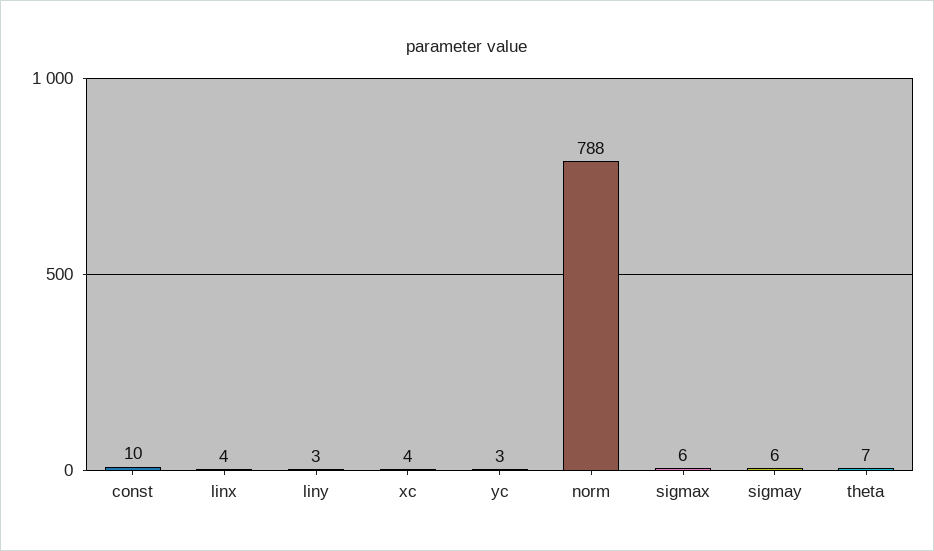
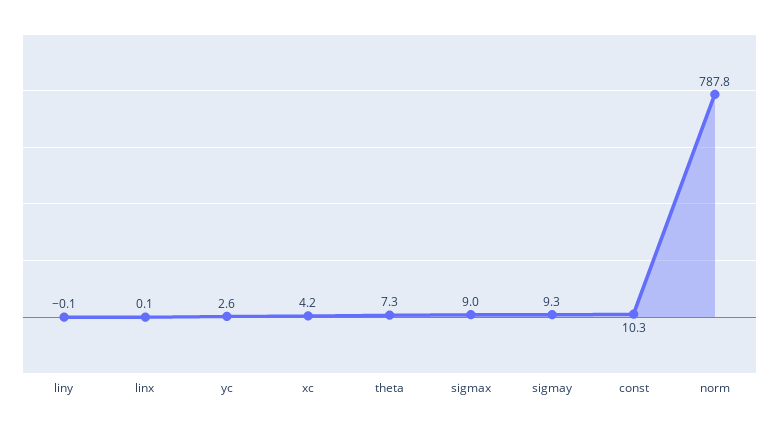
linx: 4 -> 0.1
liny: 3 -> -0.1
sigmax: 6 -> 9
sigmay: 6 -> 9.3

